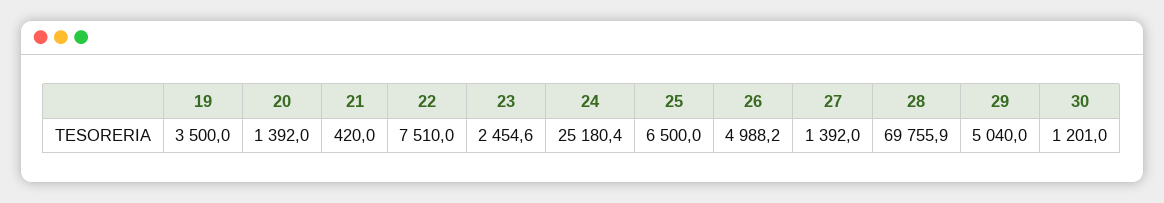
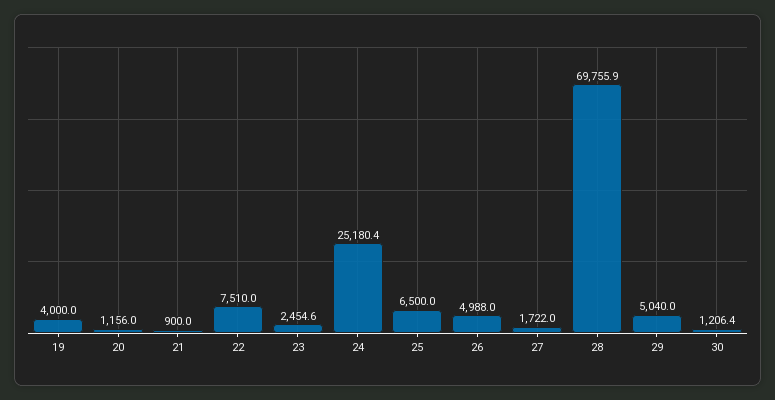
19: 3500 -> 4000
20: 1392 -> 1156
21: 420 -> 900
26: 4988.2 -> 4988
27: 1392 -> 1722
30: 1201 -> 1206.4

